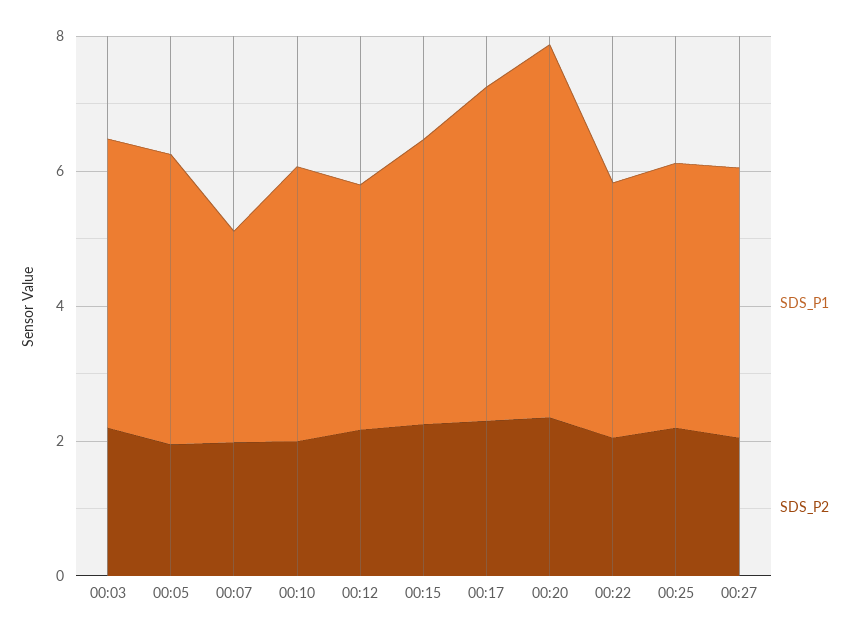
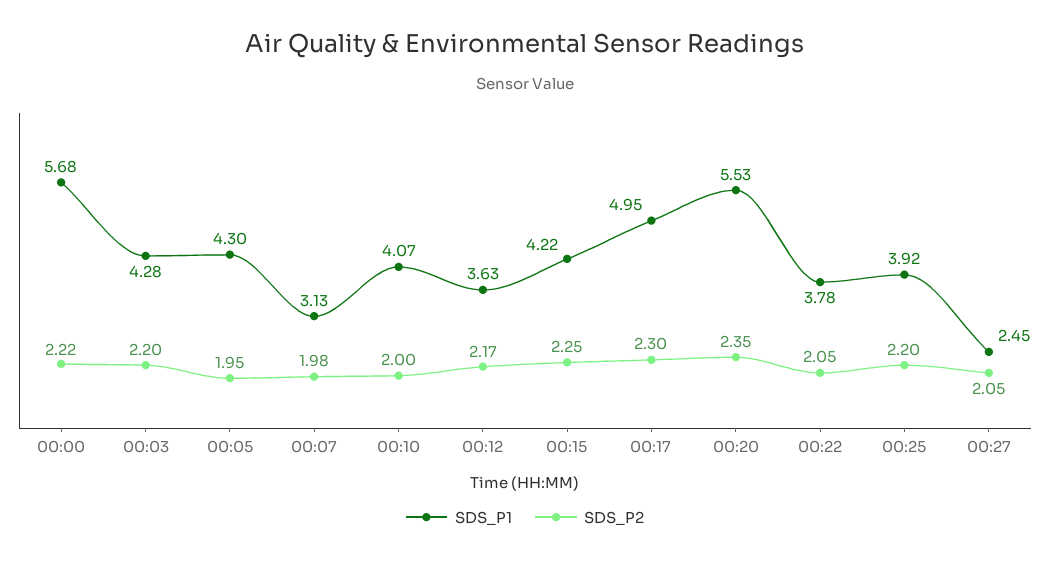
SDS_P1, 00:27: 4 -> 2.45
SDS_P1, 00:00: none -> 5.68
SDS_P2, 00:00: none -> 2.22

